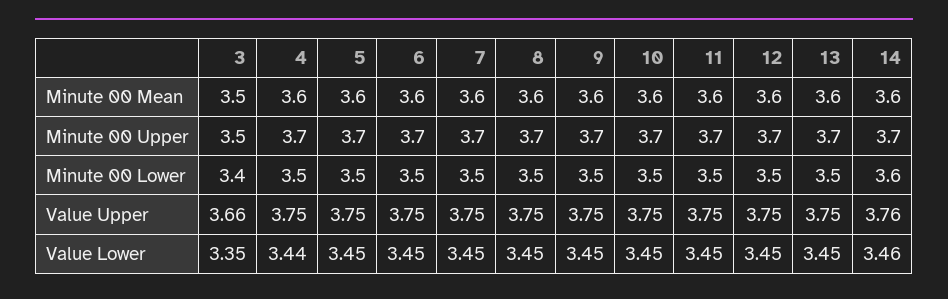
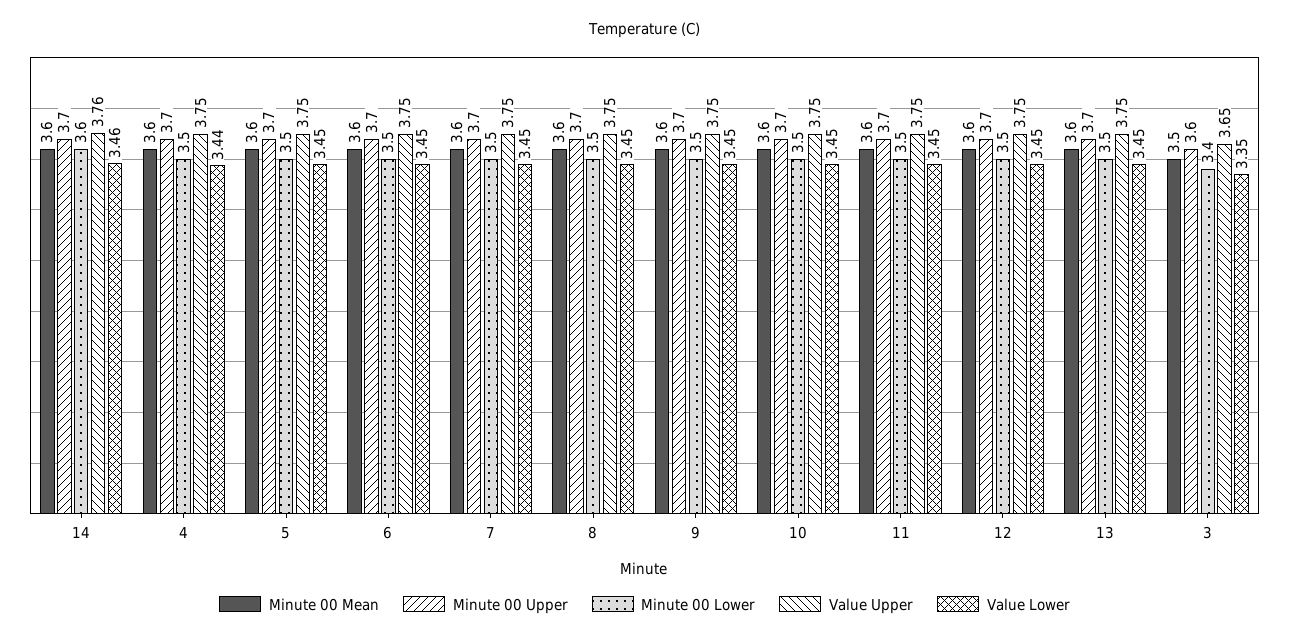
Minute 00 Upper, 3: 3.5 -> 3.6
Value Upper, 3: 3.66 -> 3.65

